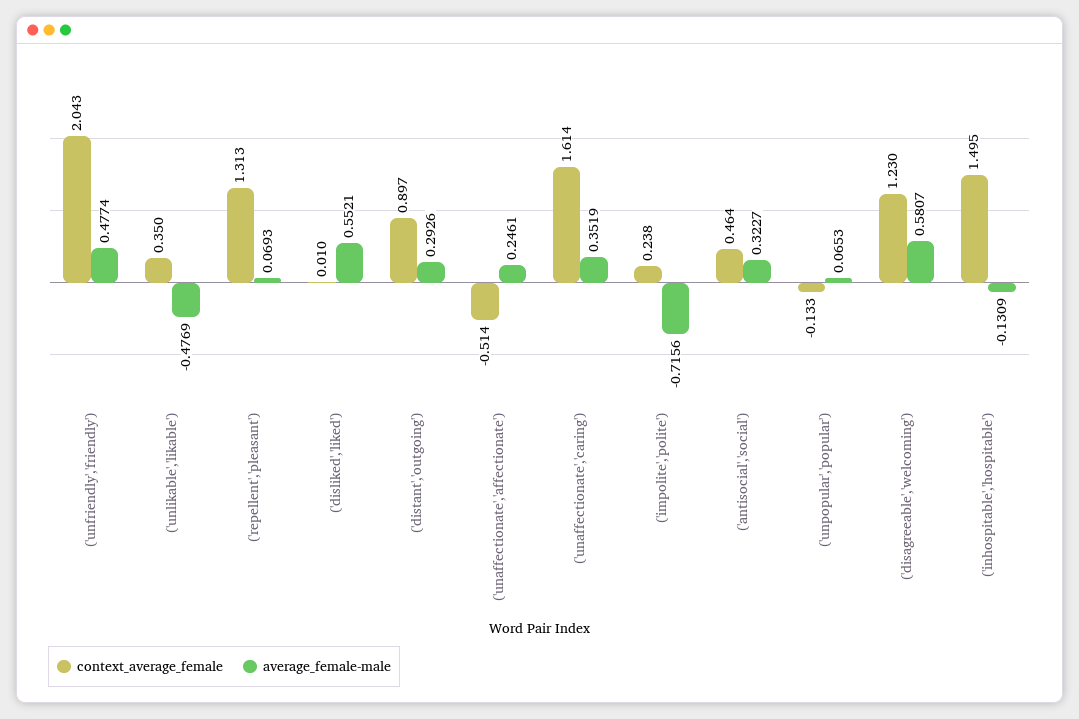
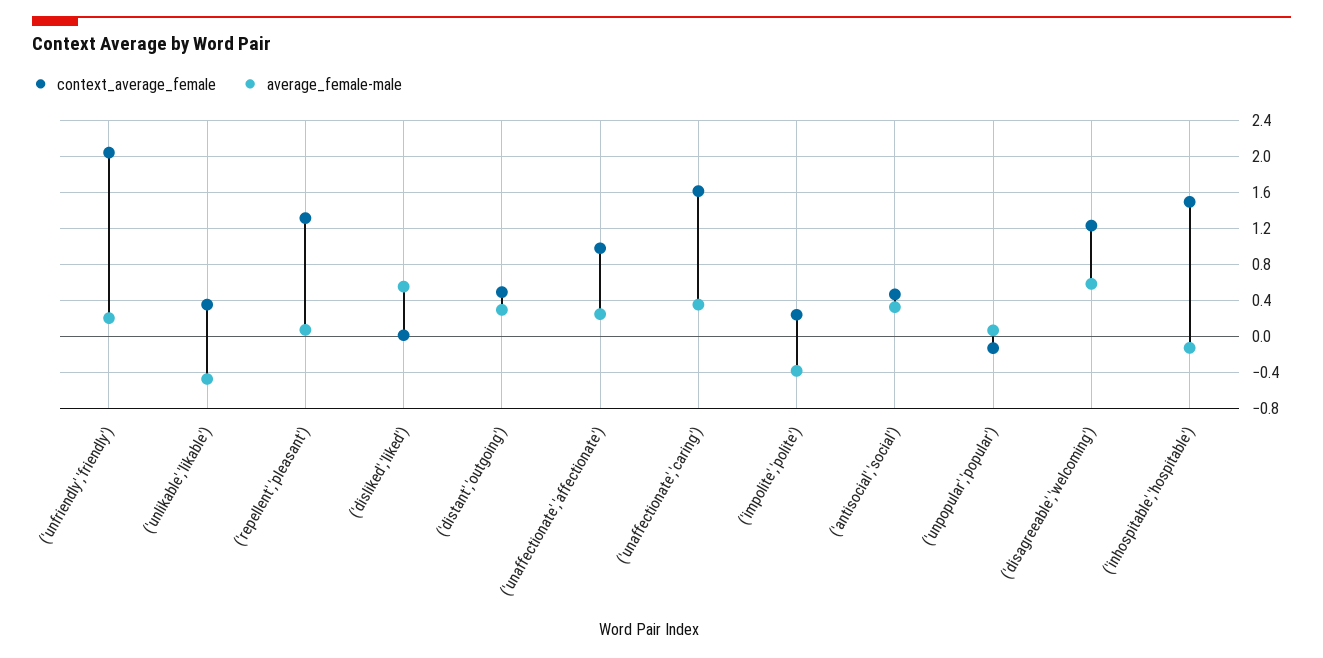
average_female-male, ('unfriendly','friendly'): 0.4774 -> 0.2
context_average_female, ('distant','outgoing'): 0.897 -> 0.5
context_average_female, ('unaffectionate','affectionate'): -0.514 -> 1
average_female-male, ('impolite','polite'): -0.7156 -> -0.4

